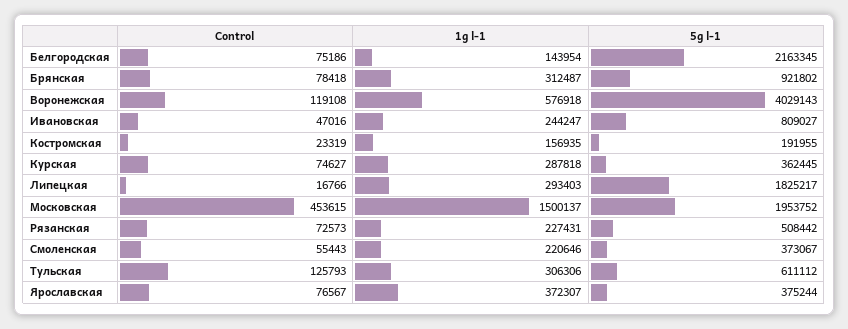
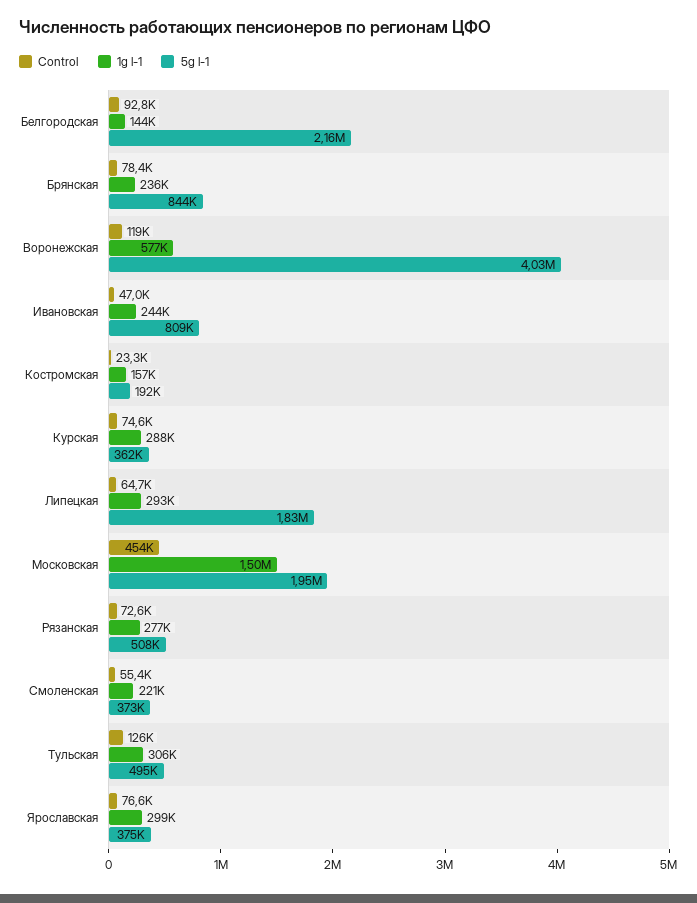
Control, Белгородская: 75186 -> 92800
1g l-1, Брянская: 312487 -> 236000
5g l-1, Брянская: 921802 -> 844000
Control, Липецкая: 16766 -> 64700
1g l-1, Рязанская: 227431 -> 277000
5g l-1, Тульская: 611112 -> 495000
1g l-1, Ярославская: 372307 -> 299000

